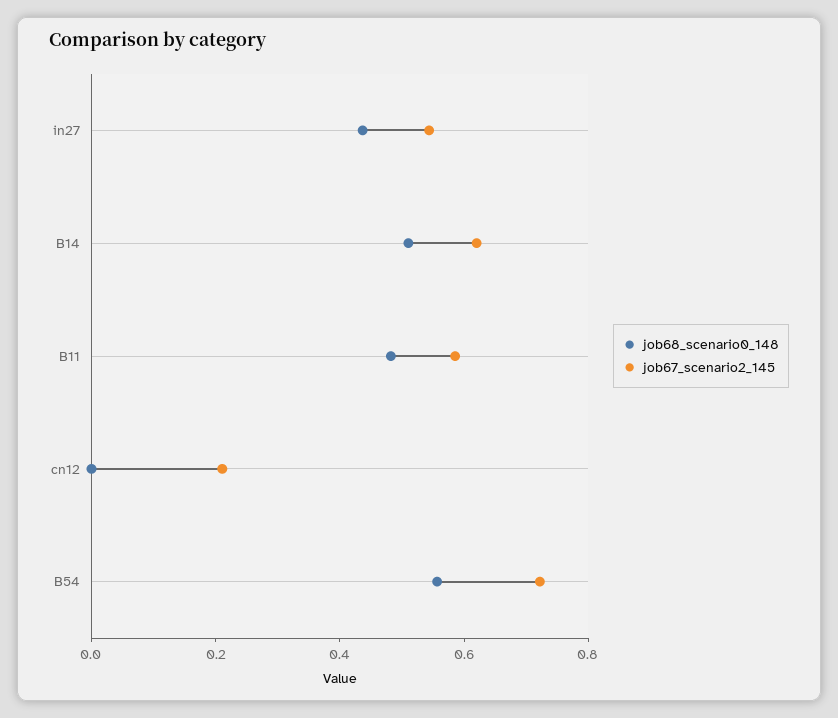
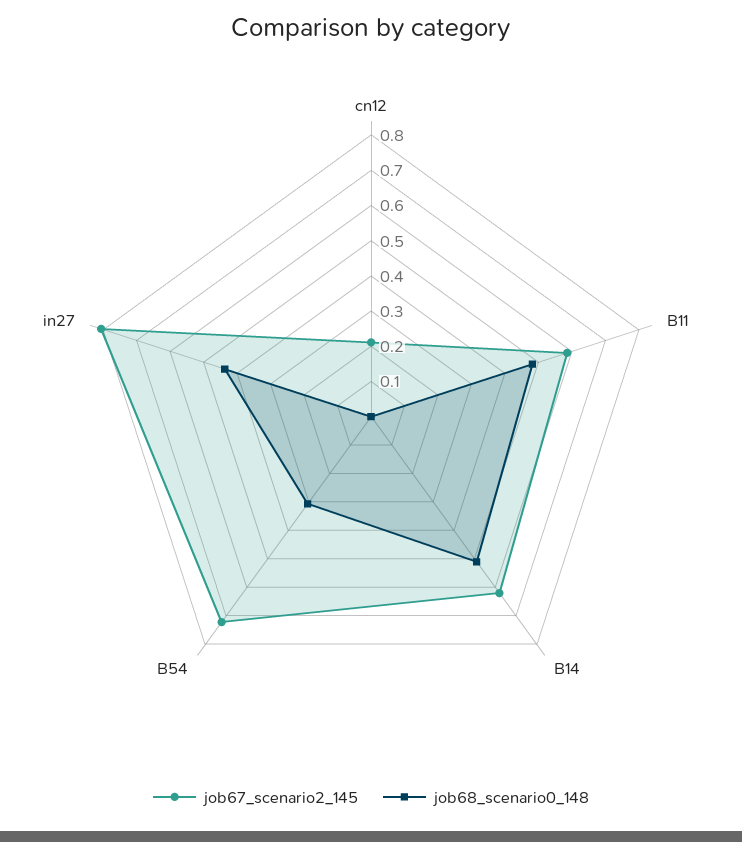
job67_scenario2_145, in27: 0.55 -> 0.8
job68_scenario0_148, B54: 0.55 -> 0.3

